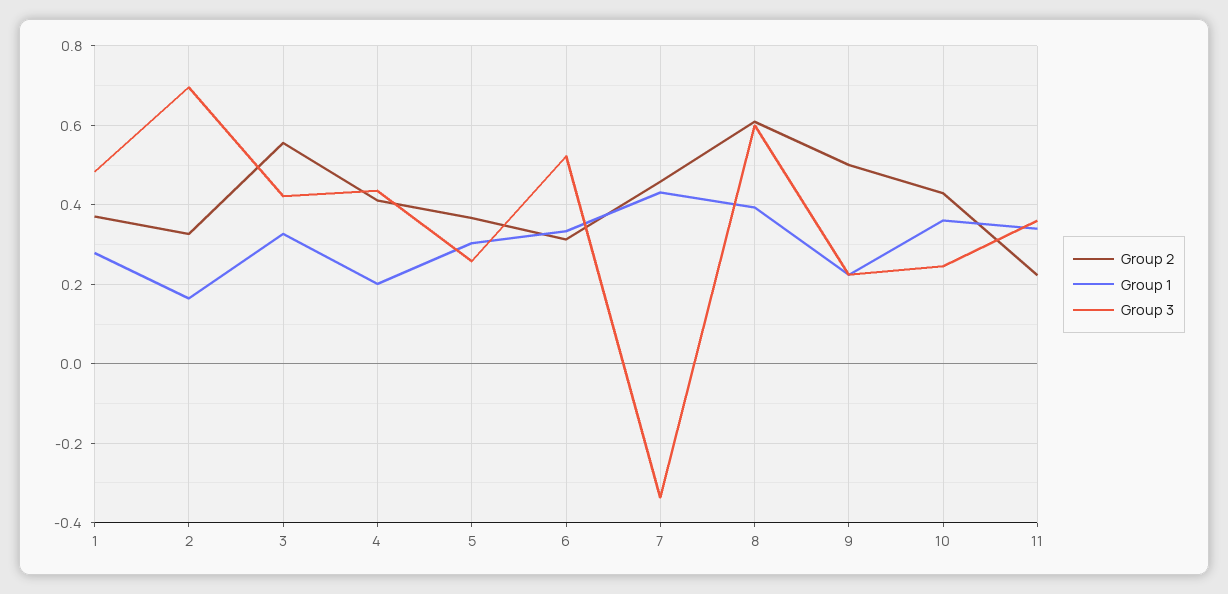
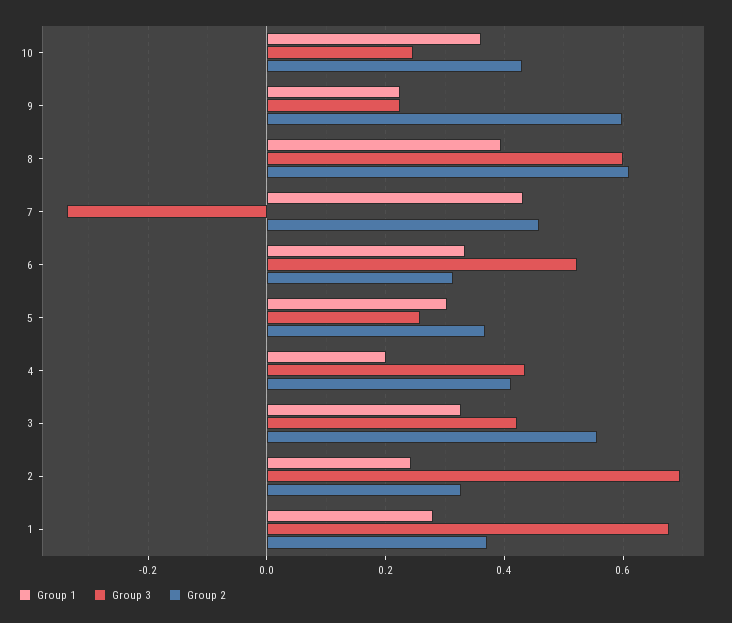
Group 3, 1: 0.48 -> 0.68
Group 1, 2: 0.16 -> 0.24
Group 2, 9: 0.5 -> 0.6
Group 2, 11: 0.22 -> none
Group 1, 11: 0.34 -> none
Group 3, 11: 0.36 -> none

